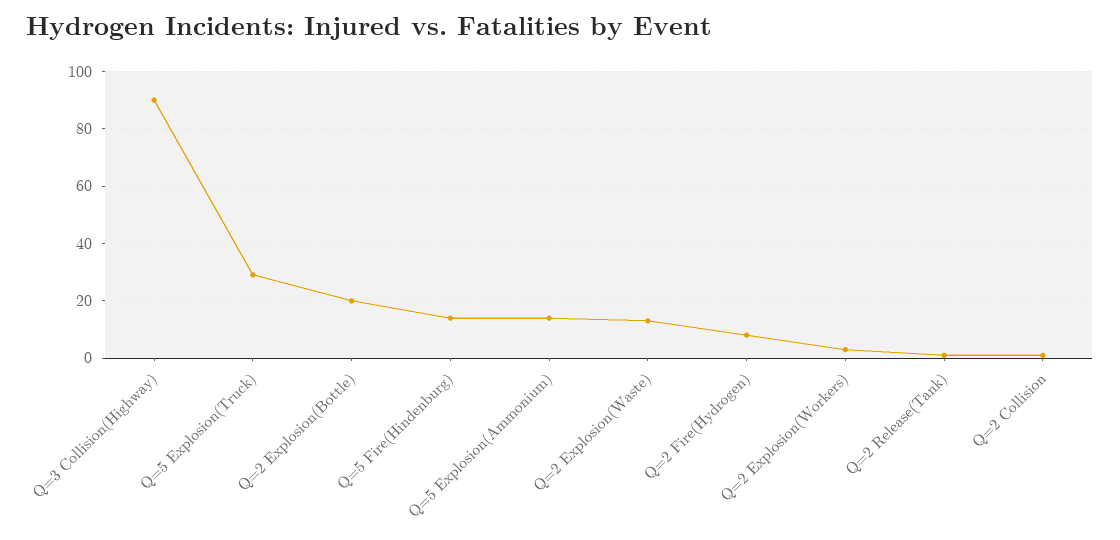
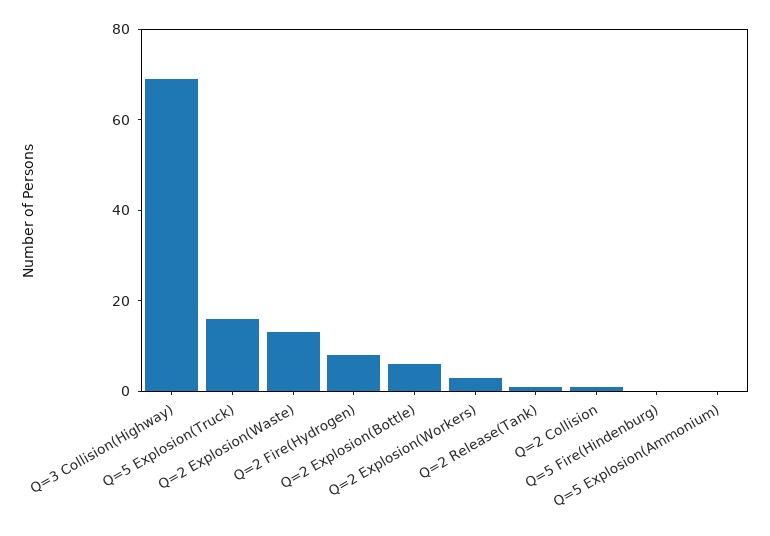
Q=3 Collision(Highway): 90 -> 70
Q=5 Explosion(Truck): 30 -> 15
Q=2 Explosion(Bottle): 20 -> 5
Q=5 Fire(Hindenburg): 15 -> 0
Q=5 Explosion(Ammonium): 15 -> 0

